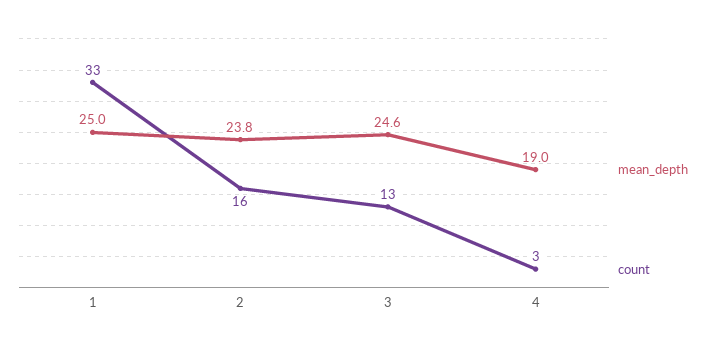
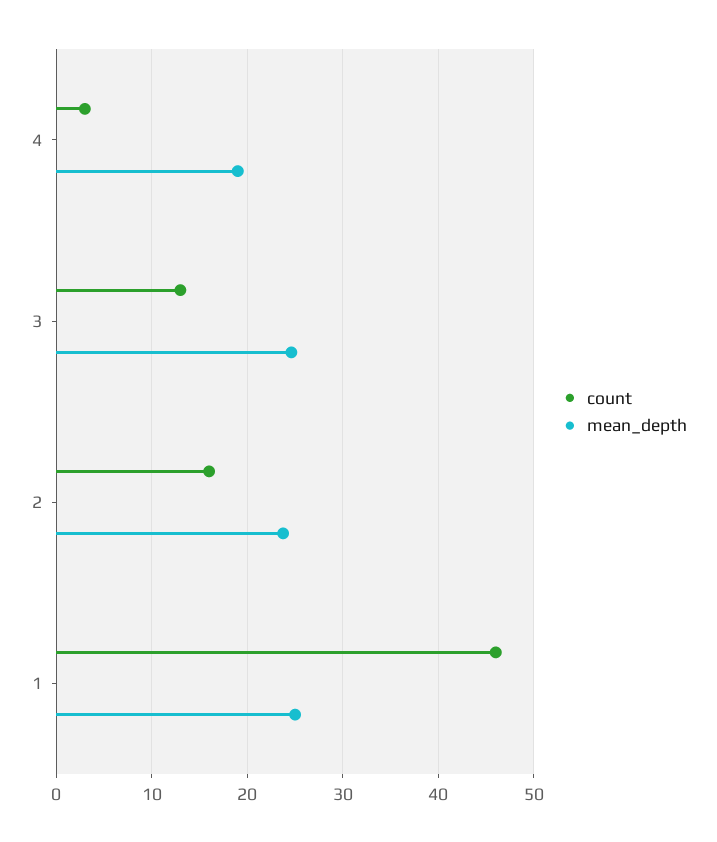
count, 1: 33 -> 46

